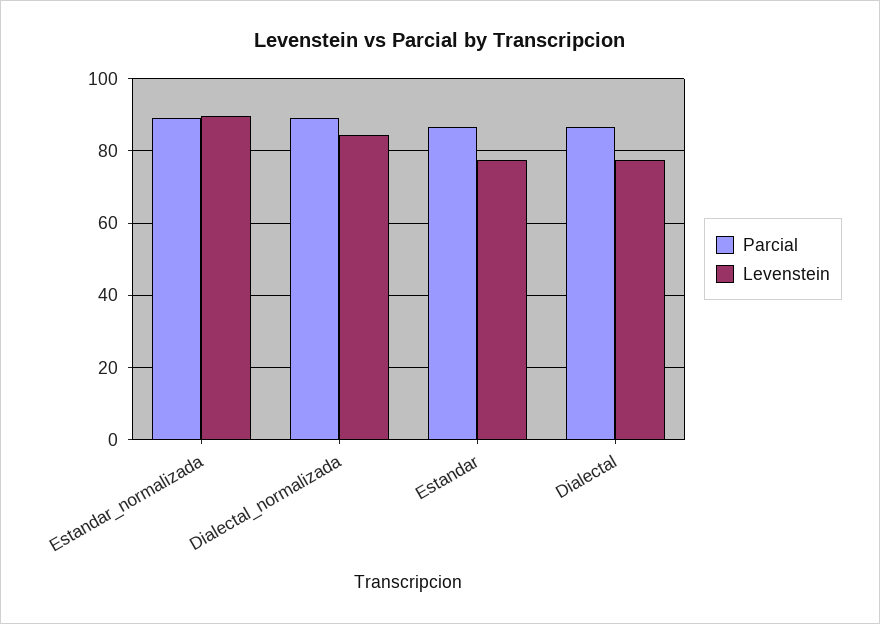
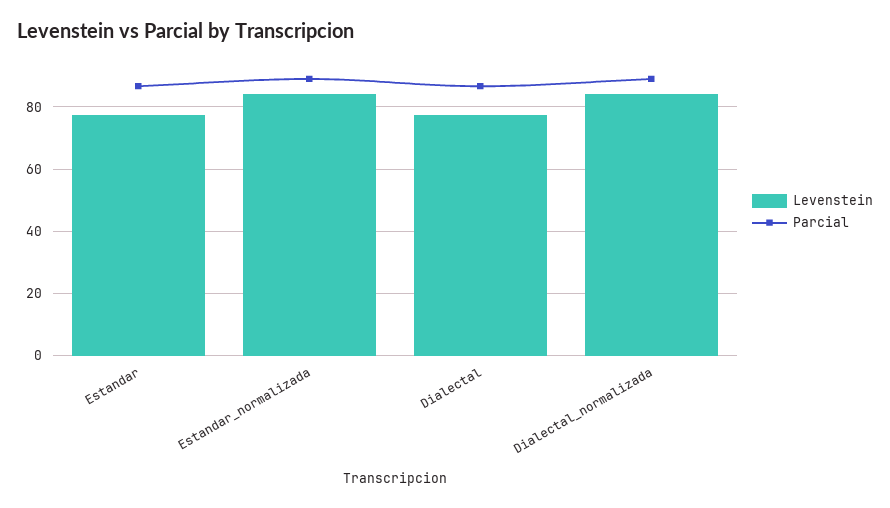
Levenstein, Estandar_normalizada: 90 -> 84

